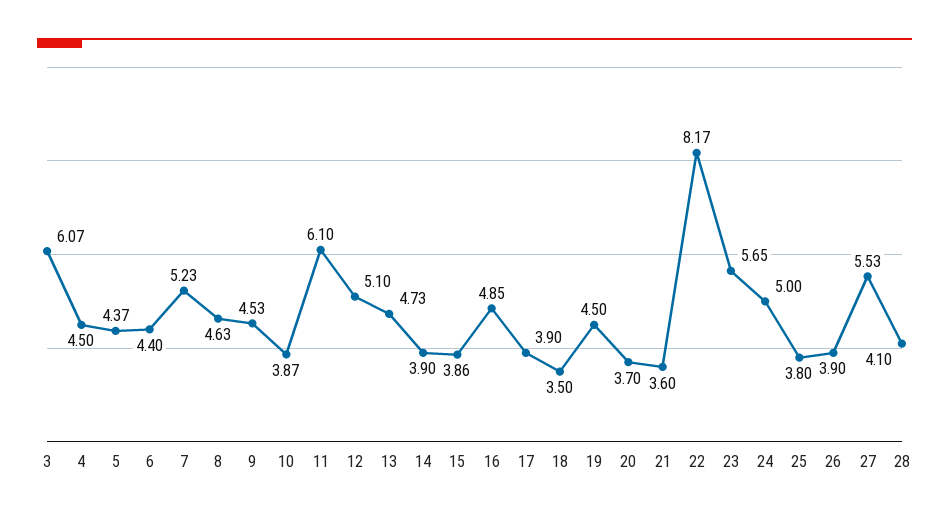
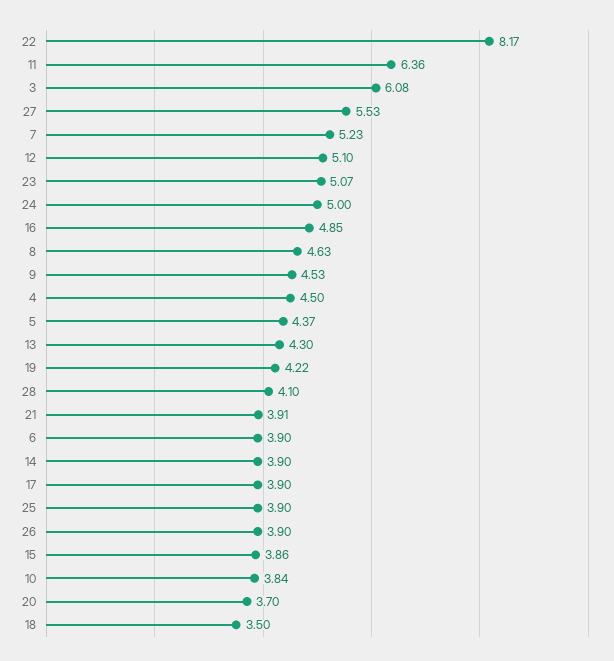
3: 6.07 -> 6.08
6: 4.4 -> 3.9
10: 3.87 -> 3.84
11: 6.1 -> 6.36
13: 4.73 -> 4.3
19: 4.5 -> 4.22
21: 3.6 -> 3.91
23: 5.65 -> 5.07
25: 3.8 -> 3.9

